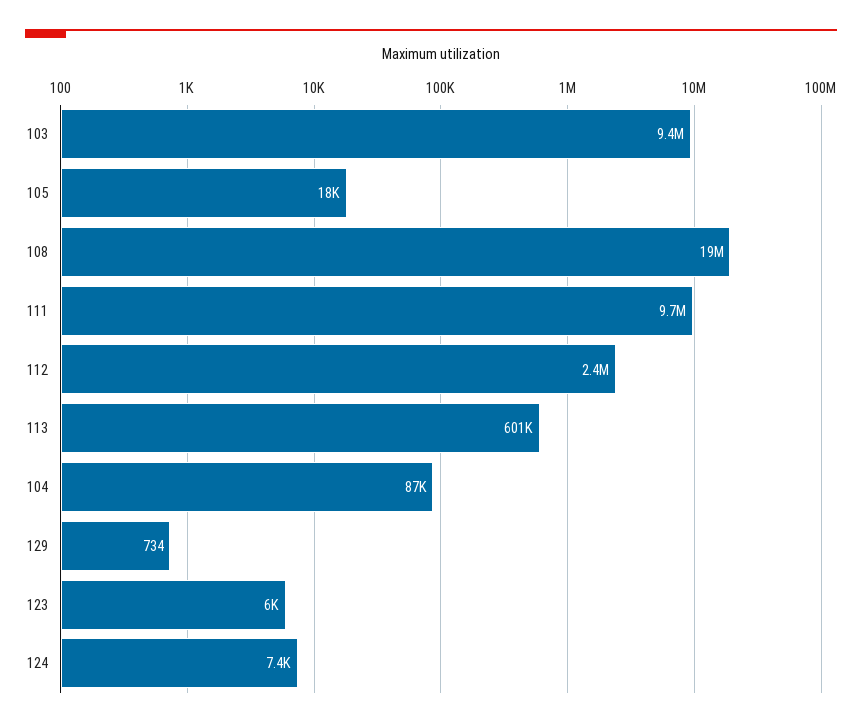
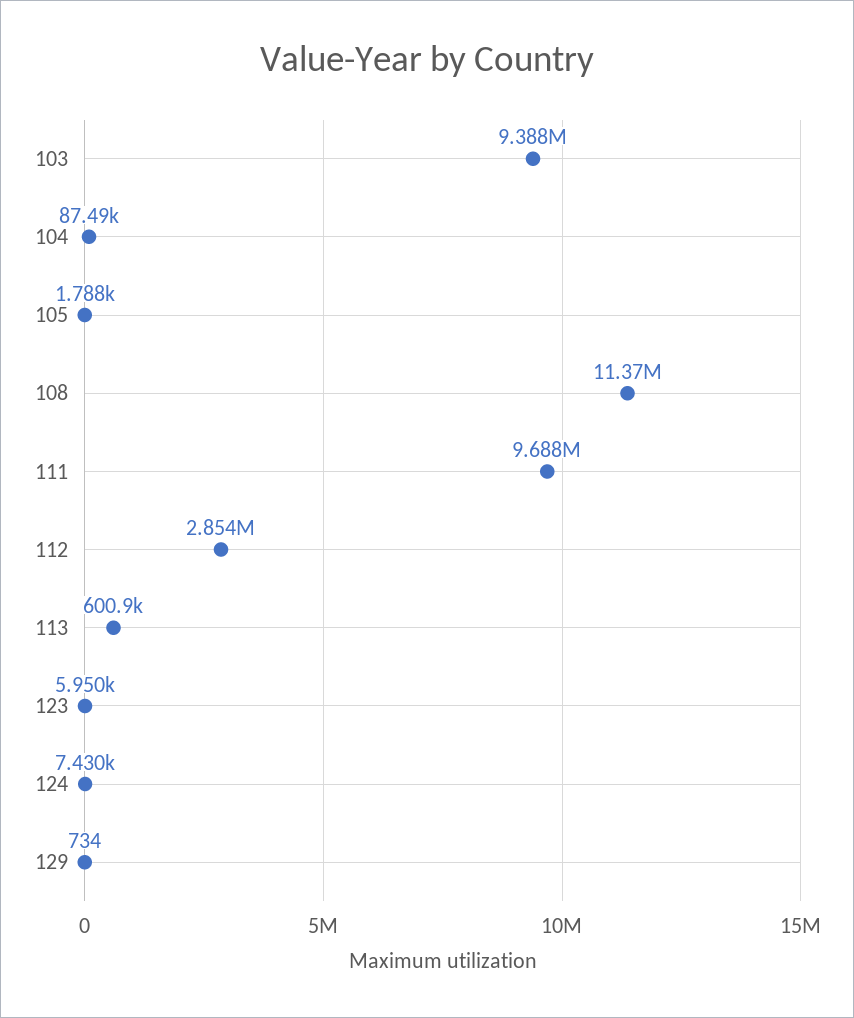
105: 18000 -> 1788
108: 19000000 -> 11370000
112: 2400000 -> 2854000

